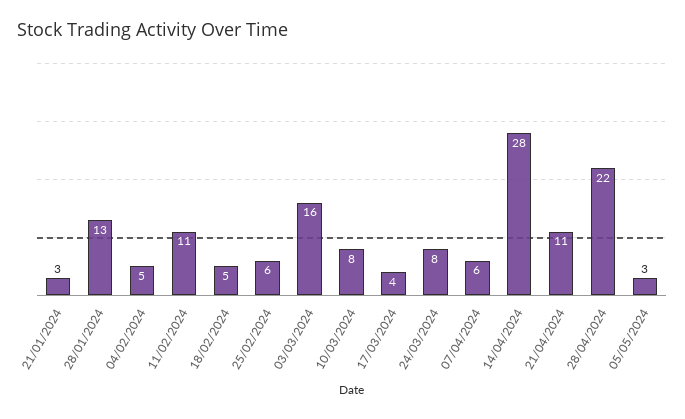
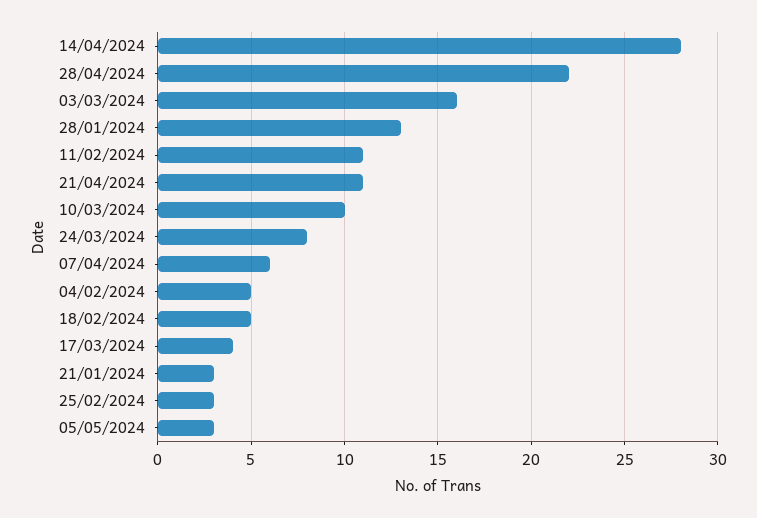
25/02/2024: 6 -> 3
10/03/2024: 8 -> 10

